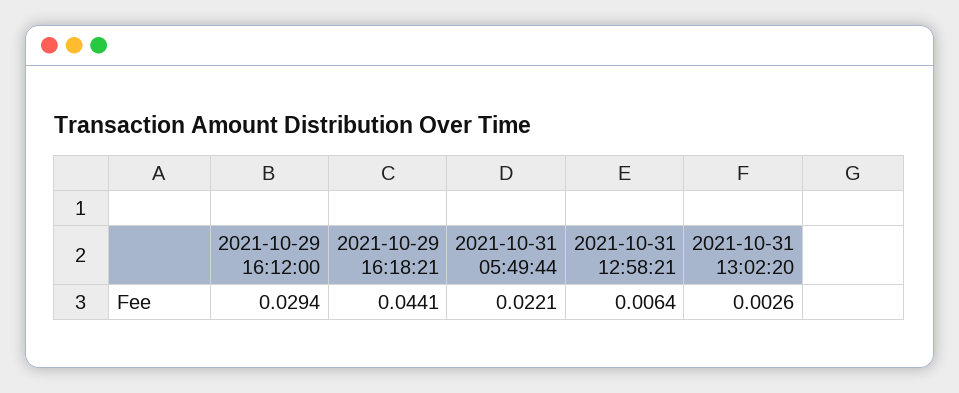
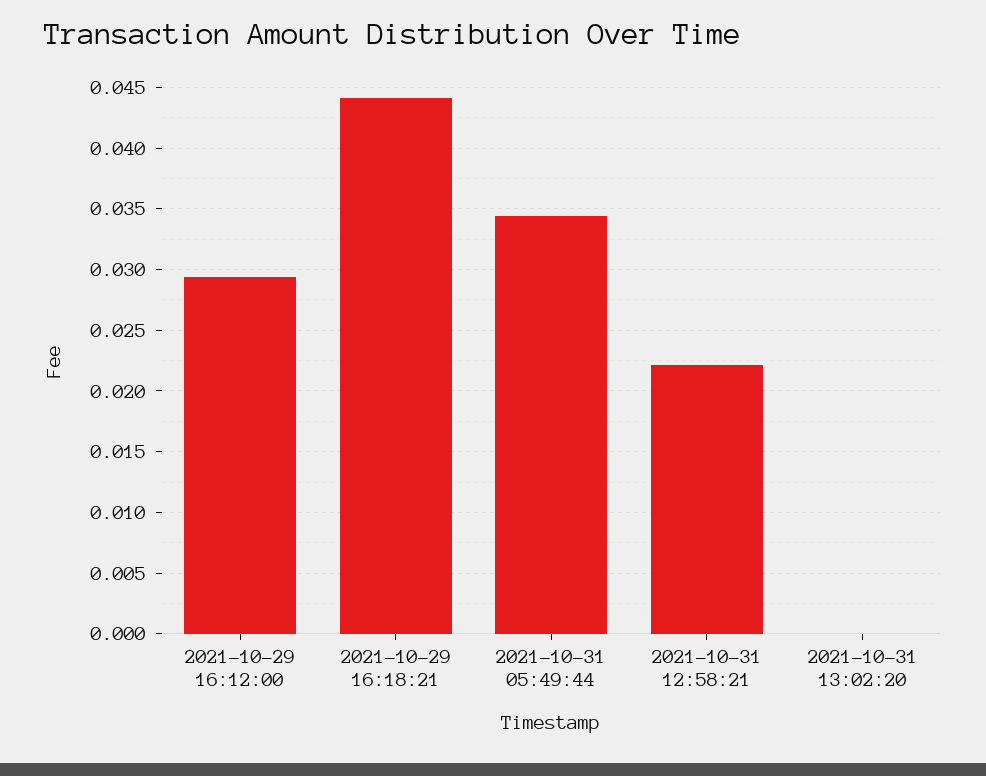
2021-10-31 05:49:44: 0.0221 -> 0.0345
2021-10-31 12:58:21: 0.0064 -> 0.022
2021-10-31 13:02:20: 0.0026 -> 0

